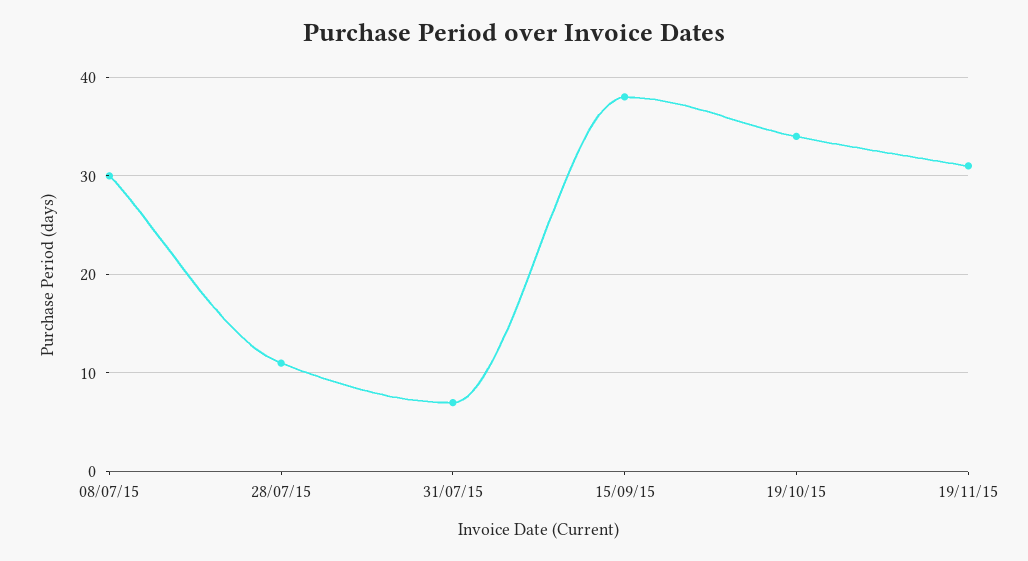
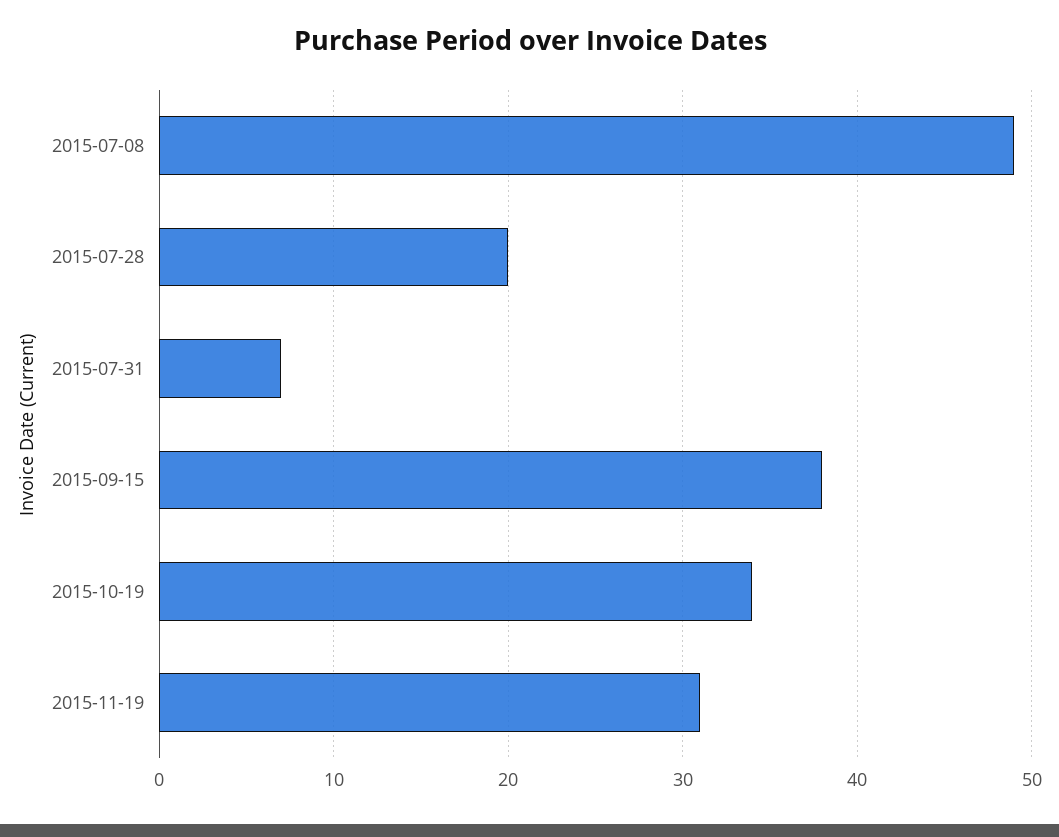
08/07/15: 30 -> 49
28/07/15: 11 -> 20

